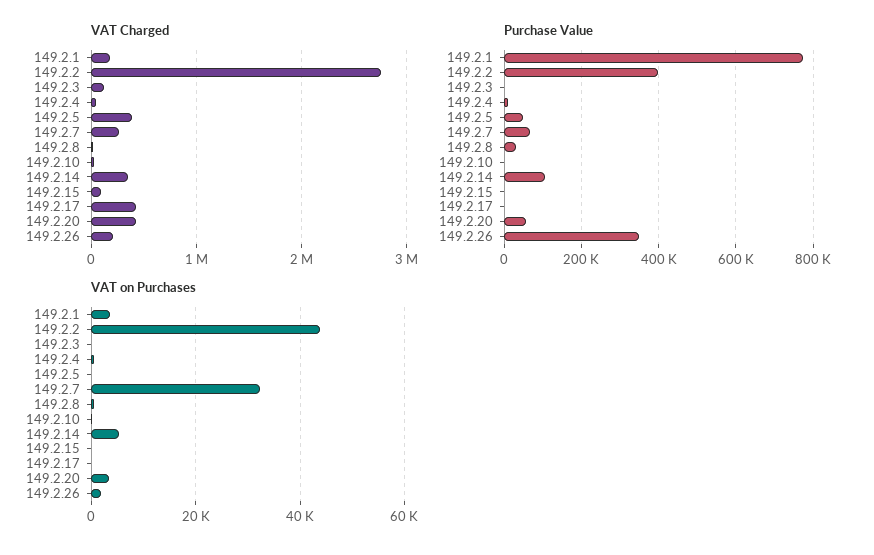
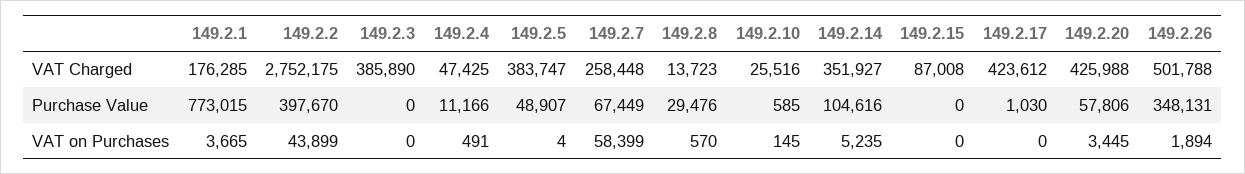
VAT Charged, 149.2.3: 100000 -> 385890
VAT Charged, 149.2.26: 200000 -> 501788
VAT on Purchases, 149.2.7: 32000 -> 58399

